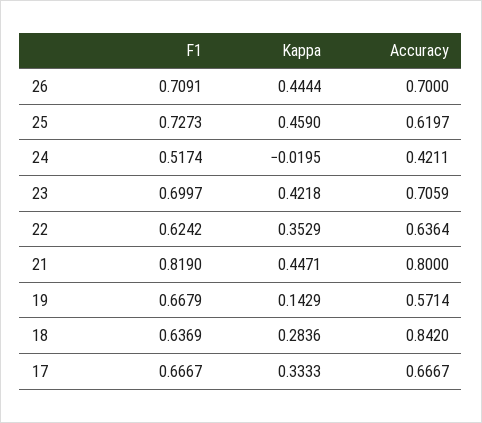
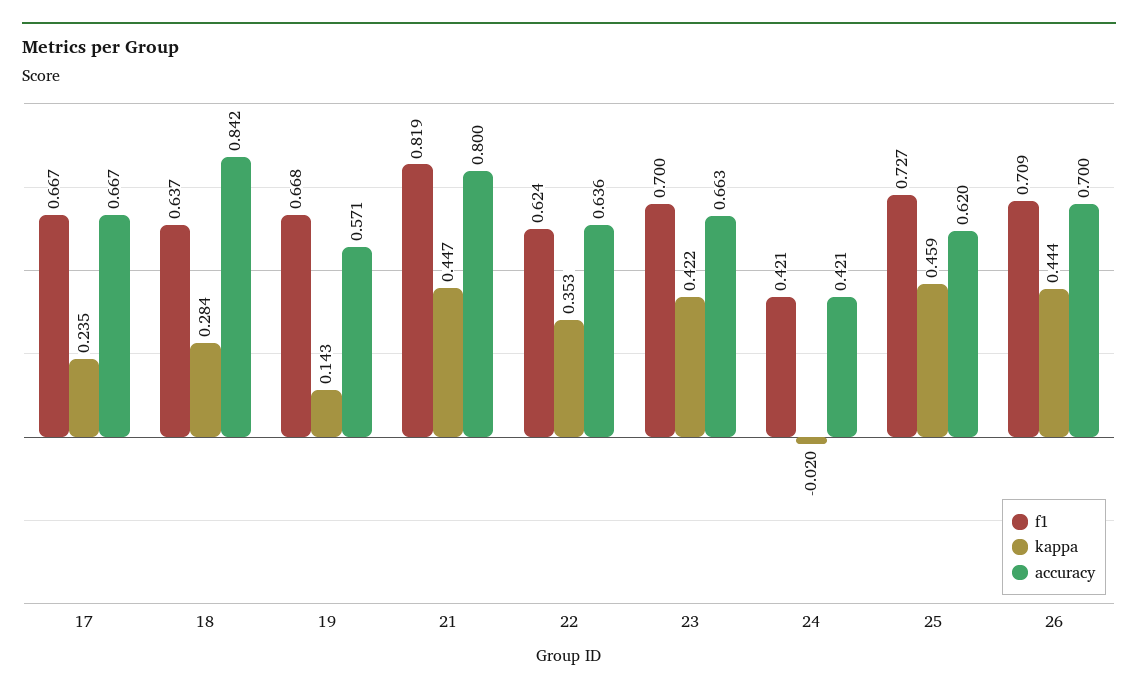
F1, 24: 0.5174 -> 0.421
Accuracy, 23: 0.7059 -> 0.663
Kappa, 17: 0.3333 -> 0.235

